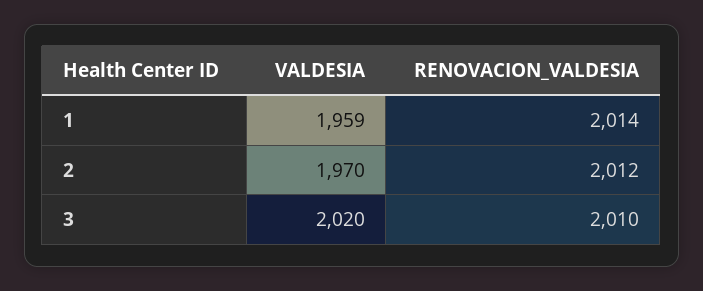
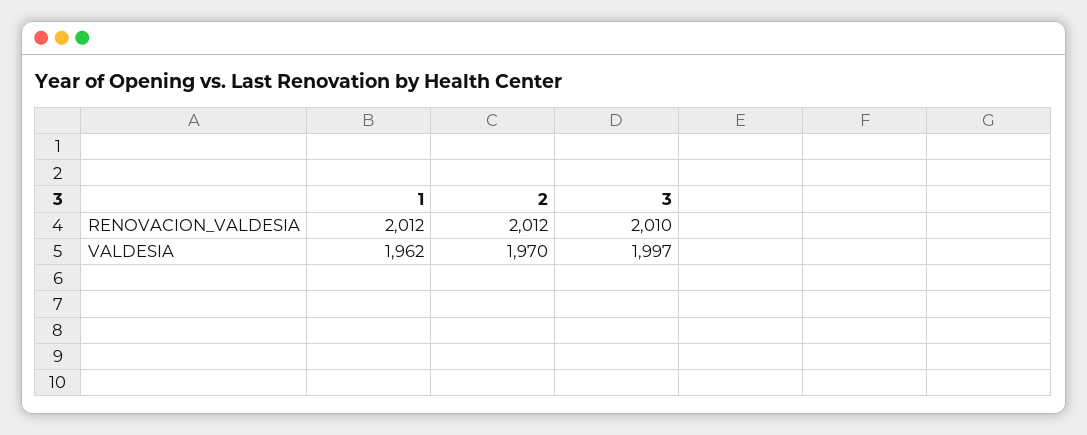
VALDESIA, 1: 1959 -> 1962
RENOVACION_VALDESIA, 1: 2014 -> 2012
VALDESIA, 3: 2020 -> 1997

